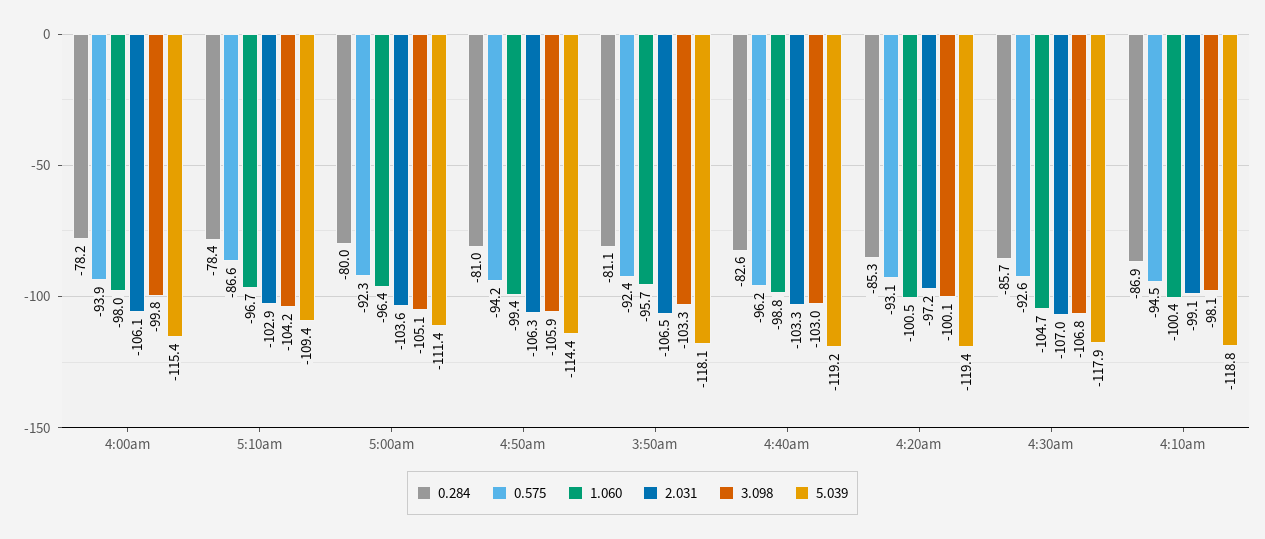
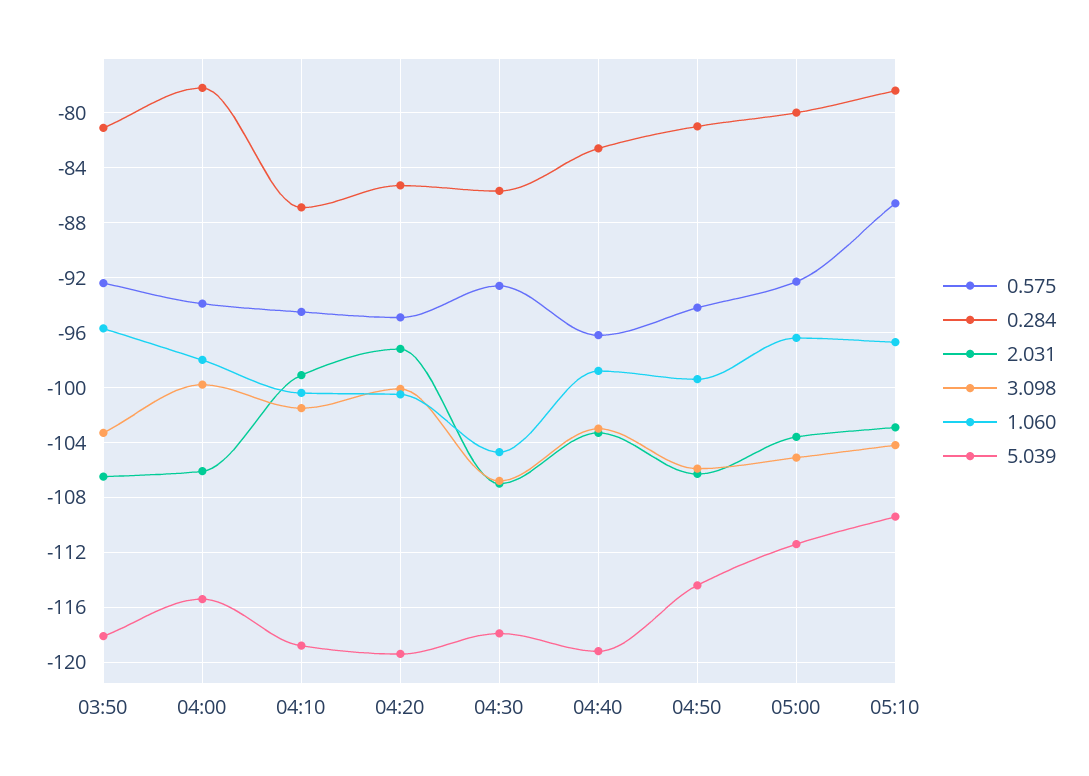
0.575, 4:20am: -93.1 -> -95
3.098, 4:10am: -98.1 -> -101.5

